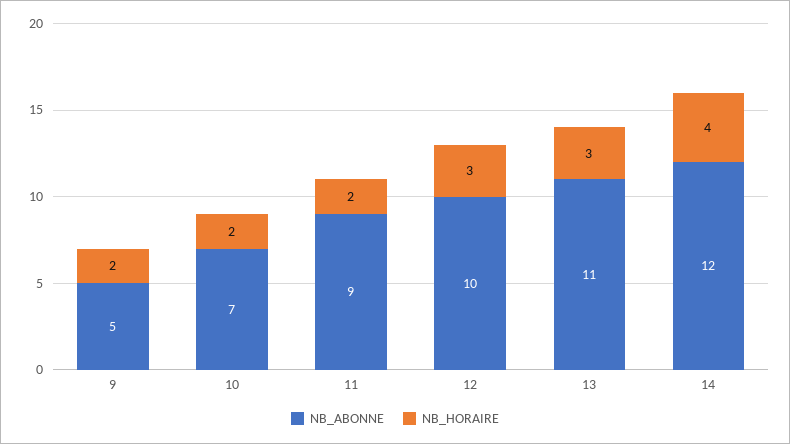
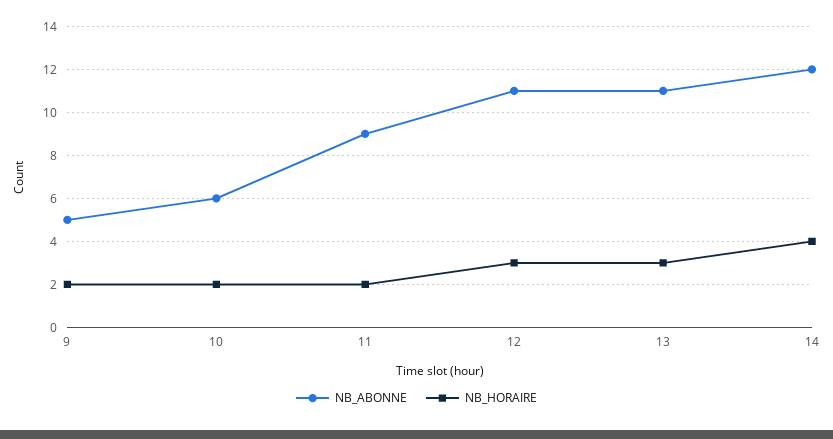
NB_ABONNE, 10: 7 -> 6
NB_ABONNE, 12: 10 -> 11

